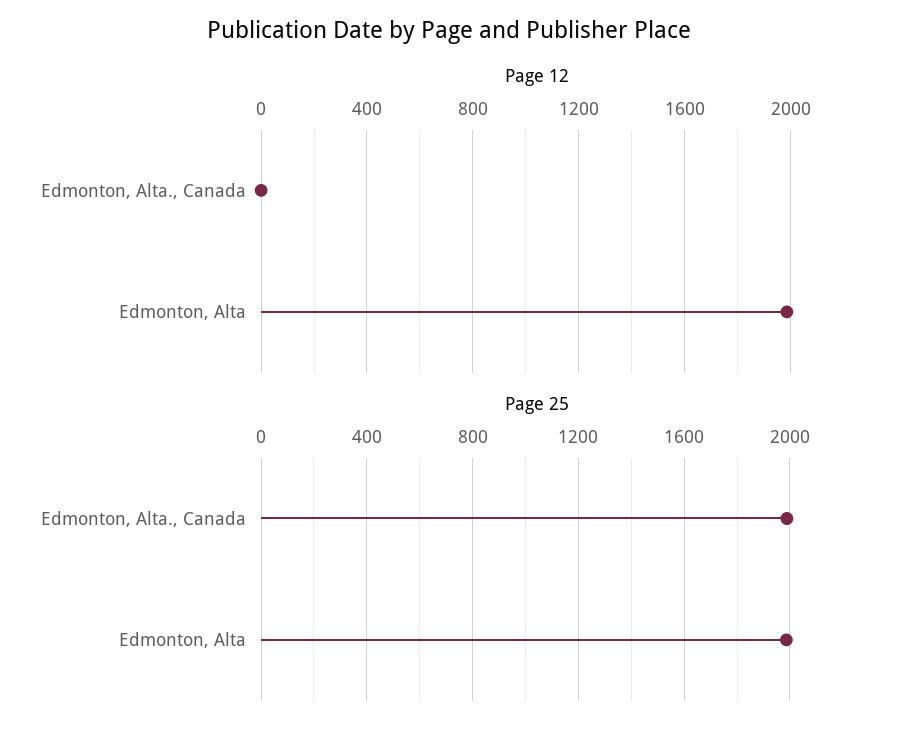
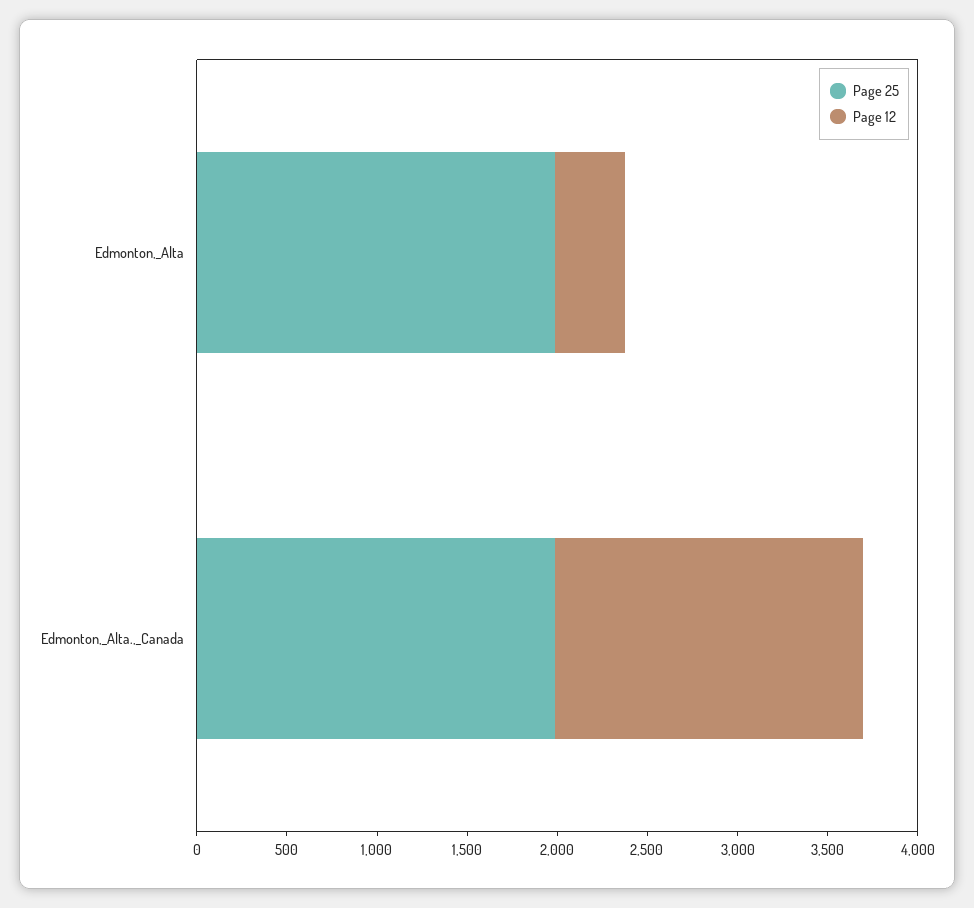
Page 12, Edmonton, Alta., Canada: 0 -> 1700
Page 12, Edmonton, Alta: 2000 -> 400

